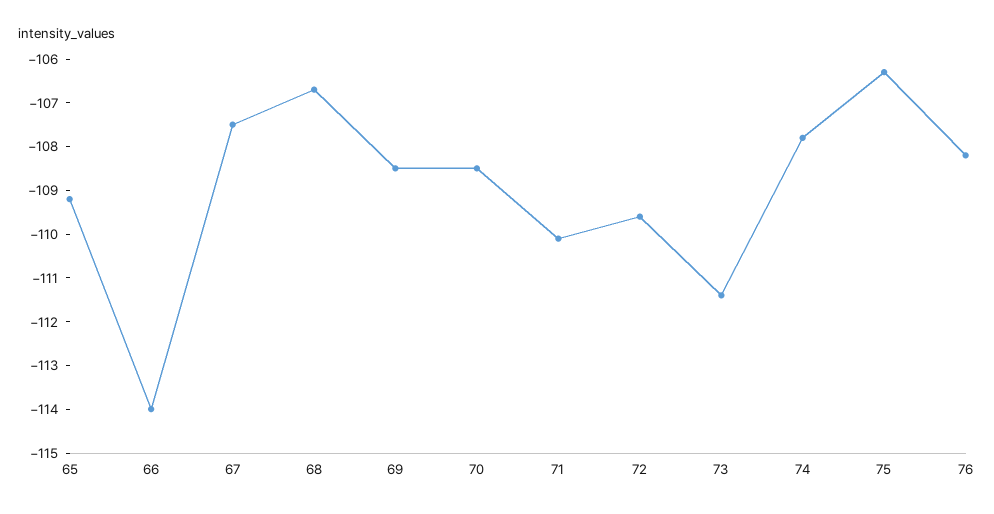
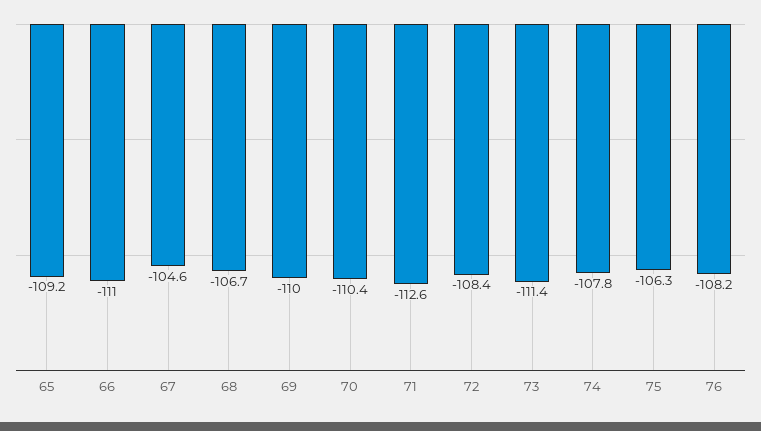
66: -114 -> -111
67: -107.5 -> -104.6
69: -108.5 -> -110
70: -108.5 -> -110.4
71: -110 -> -112.6
72: -109.5 -> -108.4

